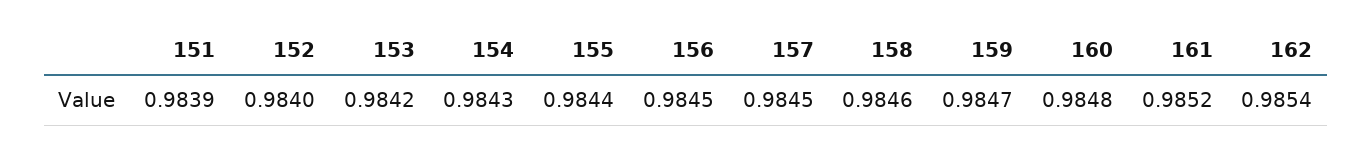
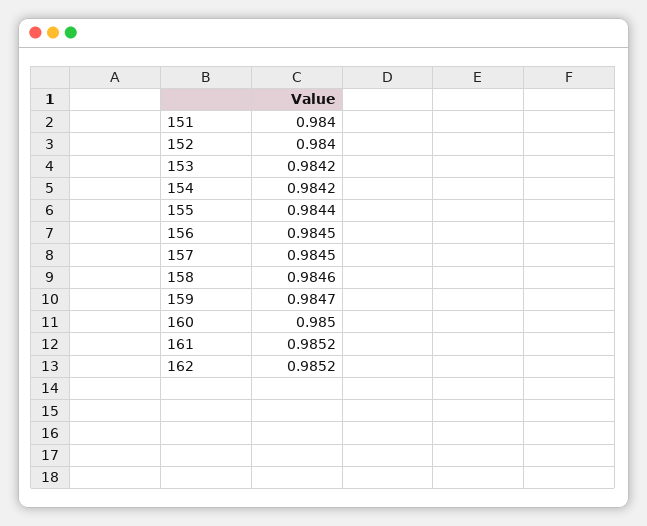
151: 0.9839 -> 0.984
154: 0.9843 -> 0.9842
160: 0.9848 -> 0.985
162: 0.9854 -> 0.9852

